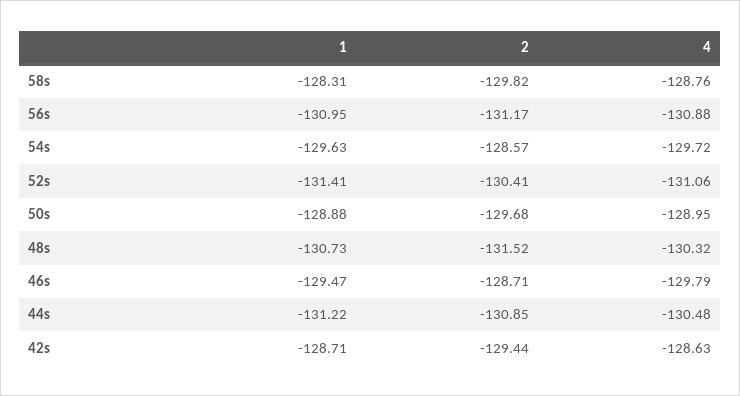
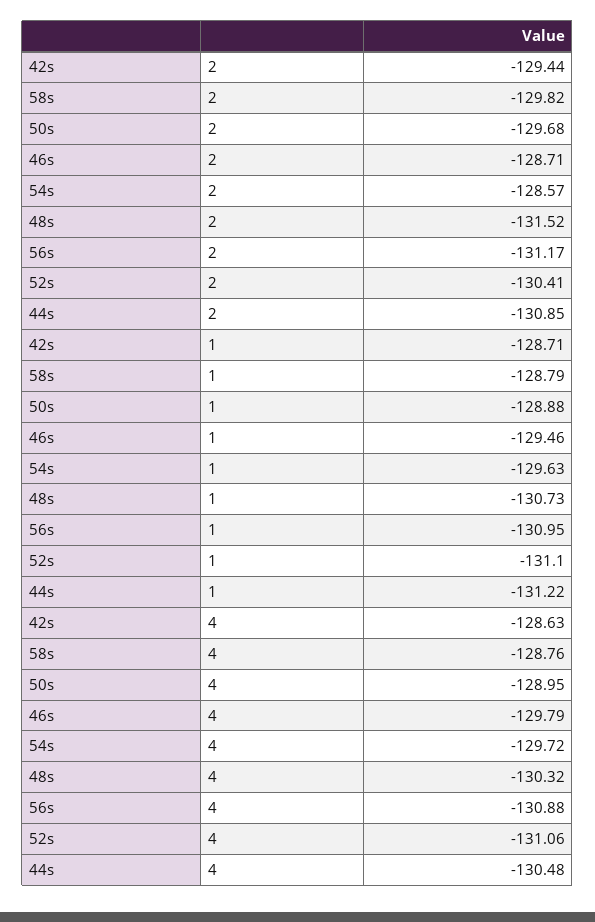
1, 58s: -128.31 -> -128.79
1, 52s: -131.41 -> -131.1
1, 46s: -129.47 -> -129.46

